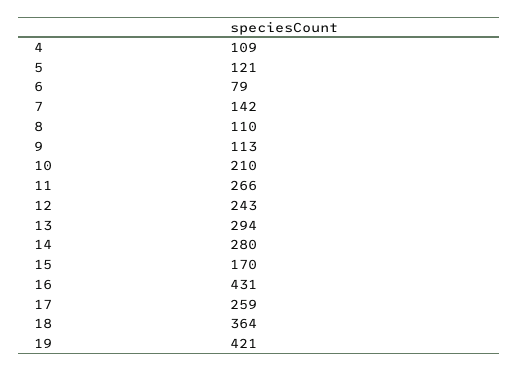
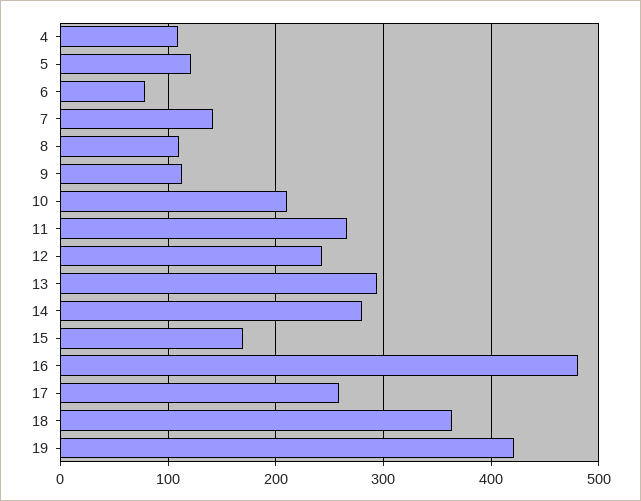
16: 431 -> 480

